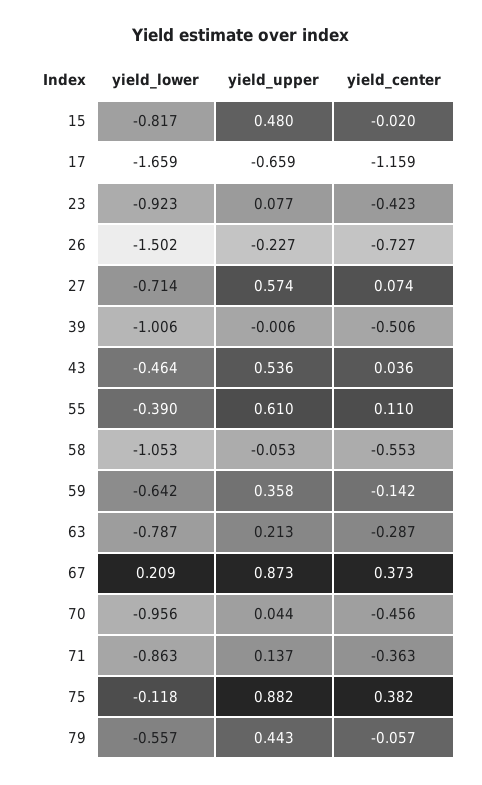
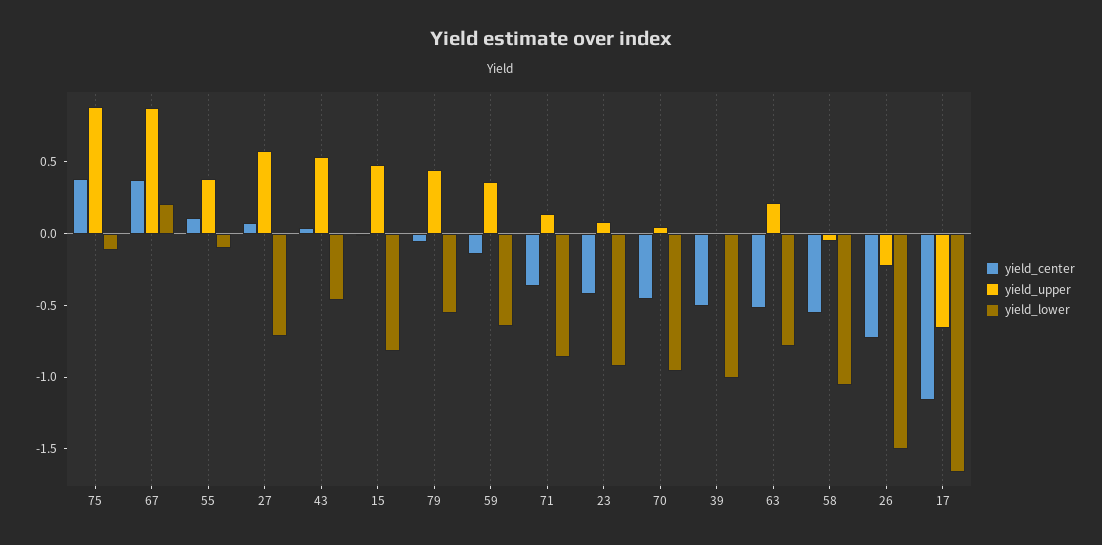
yield_lower, 55: -0.39 -> -0.1
yield_upper, 55: 0.61 -> 0.4
yield_center, 63: -0.287 -> -0.5

